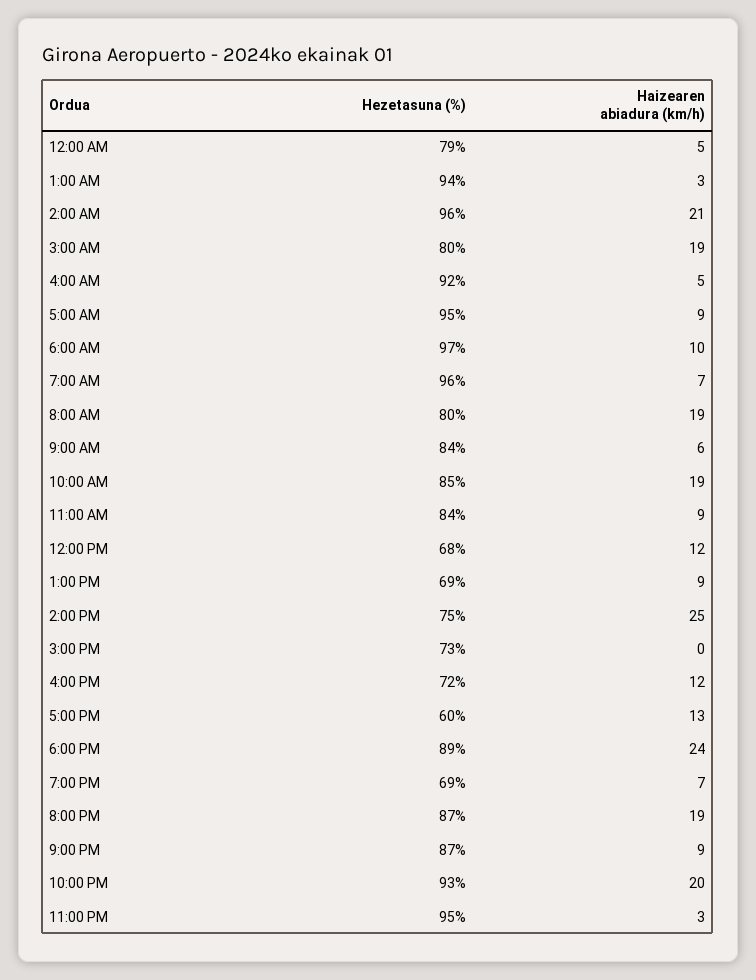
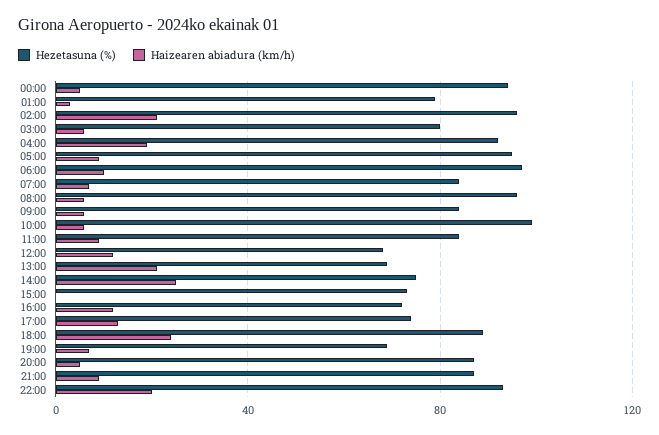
Hezetasuna (%), 12:00 AM: 79 -> 95
Hezetasuna (%), 1:00 AM: 94 -> 80
Haizearen abiadura (km/h), 3:00 AM: 19 -> 5
Haizearen abiadura (km/h), 4:00 AM: 5 -> 20
Hezetasuna (%), 7:00 AM: 96 -> 85
Hezetasuna (%), 8:00 AM: 80 -> 95
Haizearen abiadura (km/h), 8:00 AM: 19 -> 5
Hezetasuna (%), 10:00 AM: 85 -> 100
Haizearen abiadura (km/h), 10:00 AM: 19 -> 5
Haizearen abiadura (km/h), 1:00 PM: 9 -> 20
Hezetasuna (%), 5:00 PM: 60 -> 75
Haizearen abiadura (km/h), 8:00 PM: 19 -> 5
Hezetasuna (%), 11:00 PM: 95 -> none
Haizearen abiadura (km/h), 11:00 PM: 3 -> none

